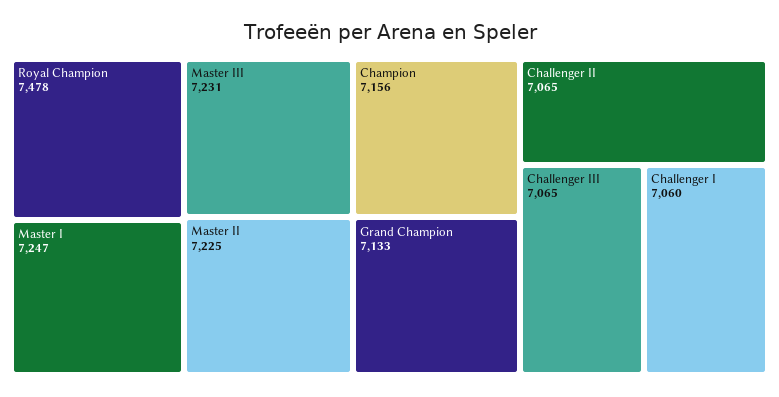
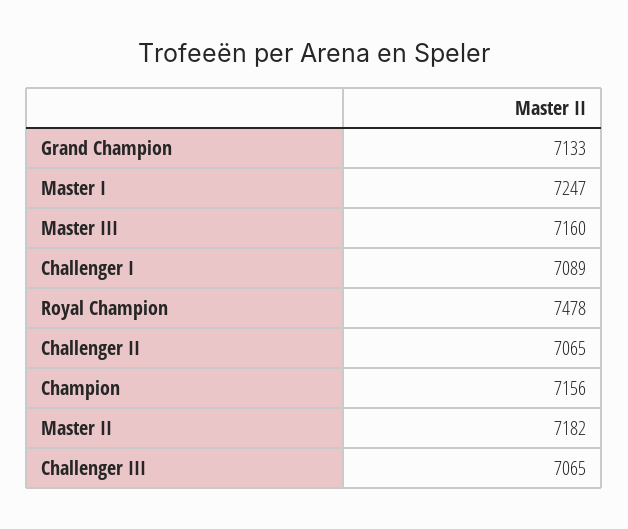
Master III: 7231 -> 7160
Master II: 7225 -> 7182
Challenger I: 7060 -> 7089

